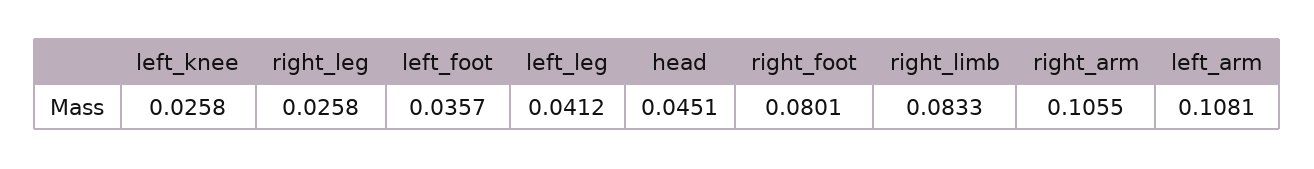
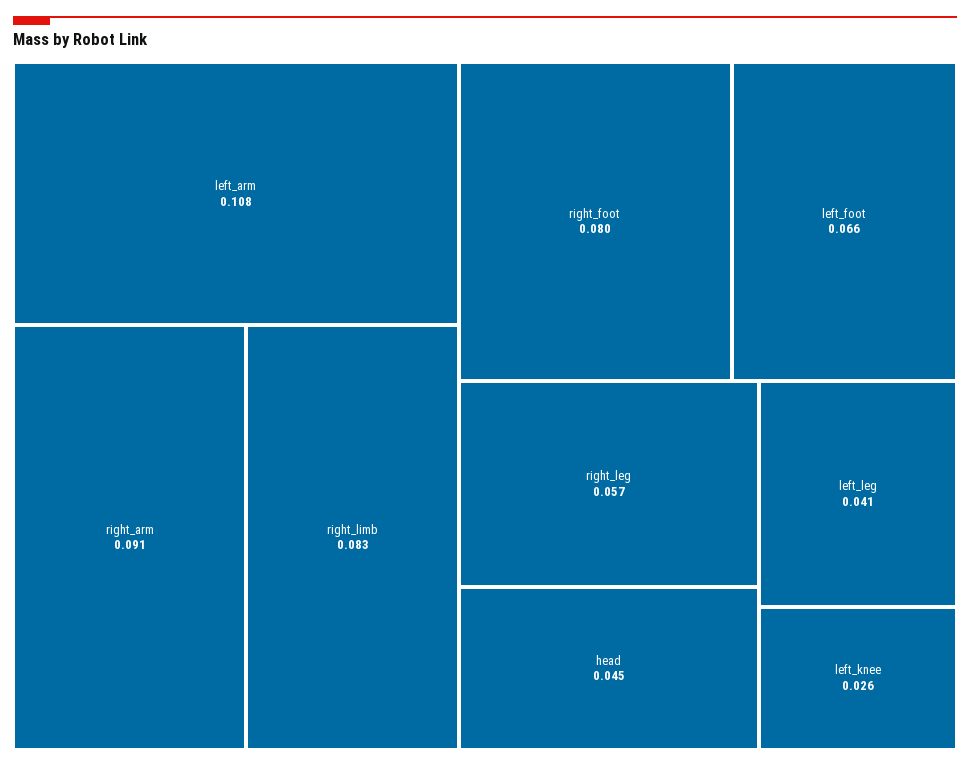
right_leg: 0.0258 -> 0.057
left_foot: 0.0357 -> 0.066
right_arm: 0.1055 -> 0.091

